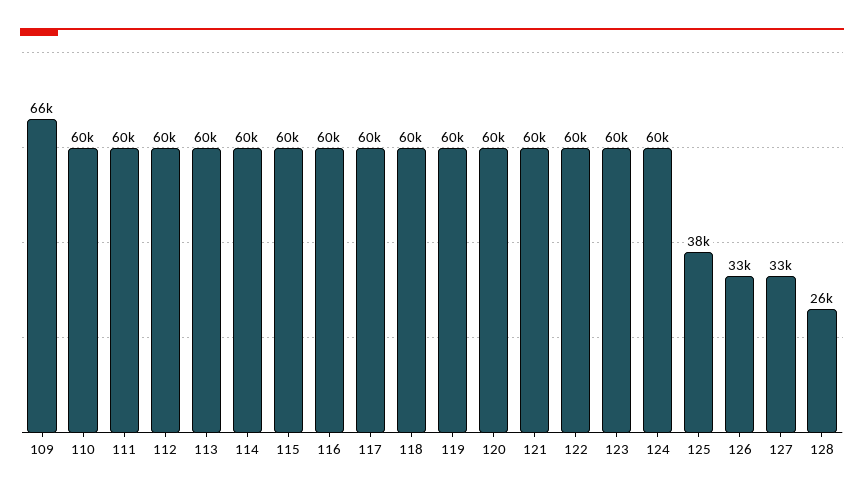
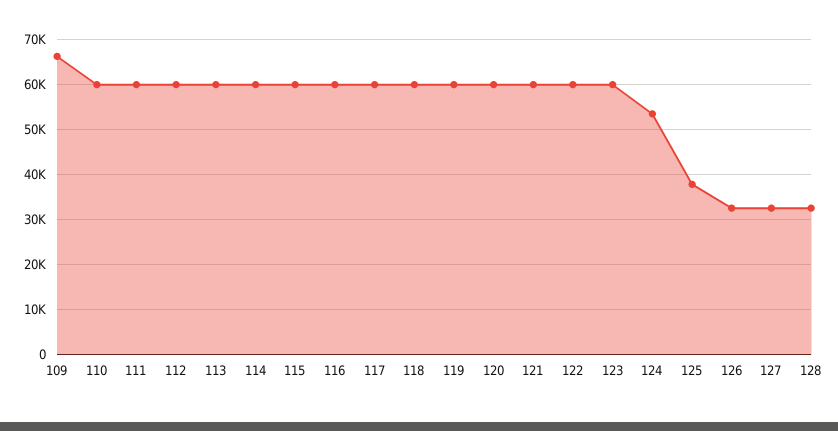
124: 60000 -> 54000
128: 26000 -> 32000

